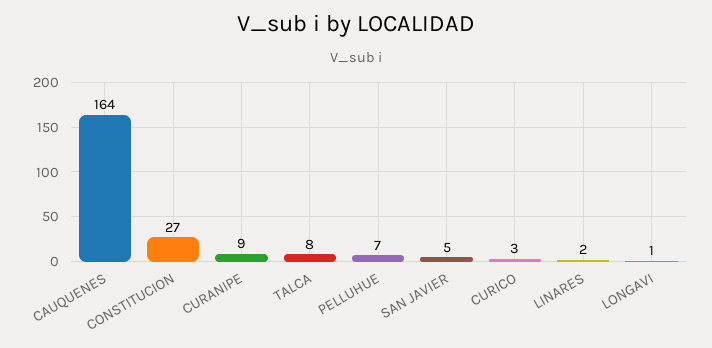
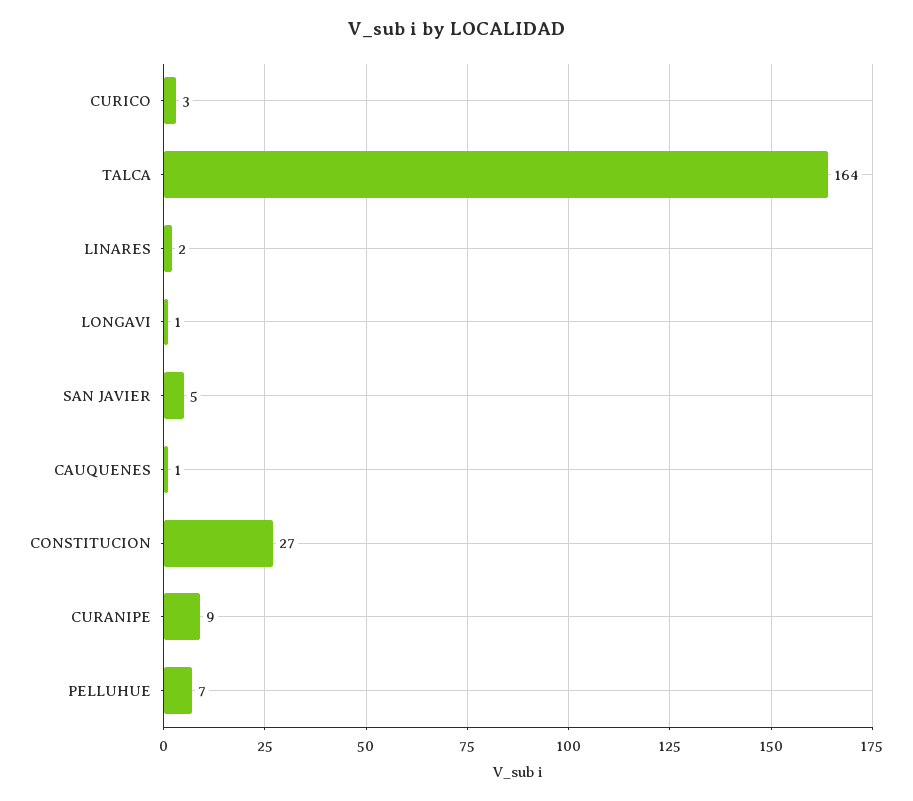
CAUQUENES: 164 -> 1
TALCA: 8 -> 164

